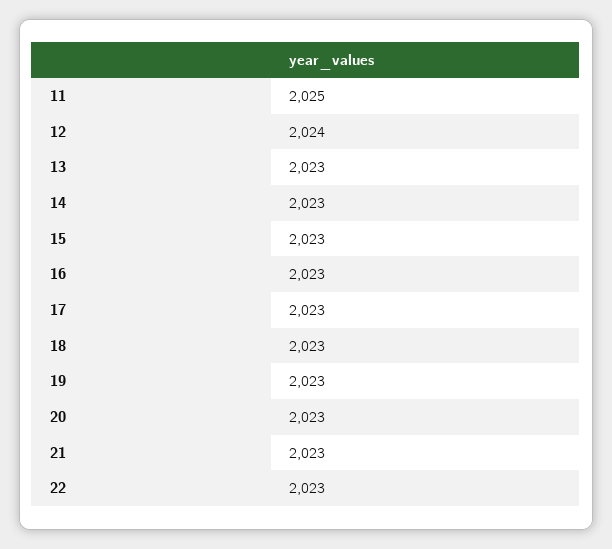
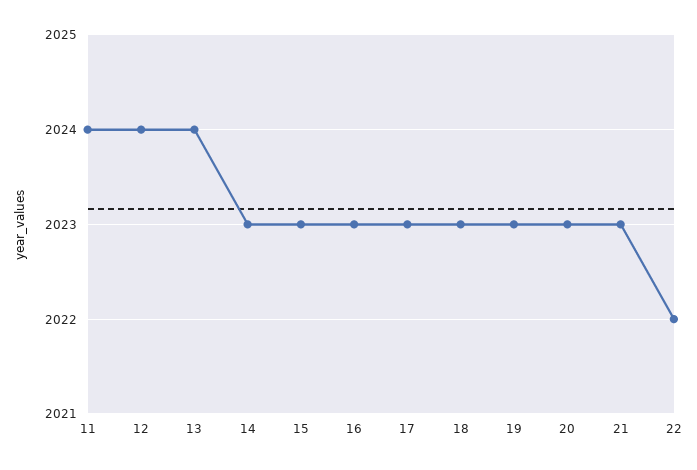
11: 2025 -> 2024
13: 2023 -> 2024
22: 2023 -> 2022

